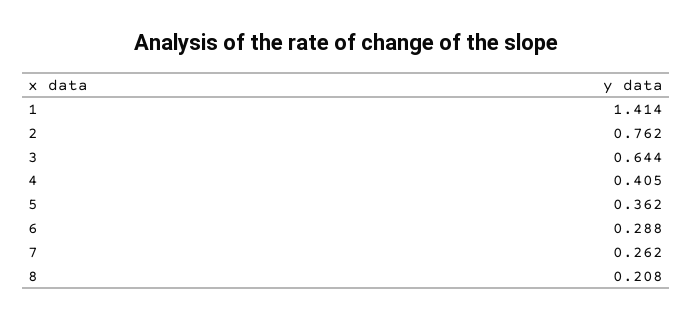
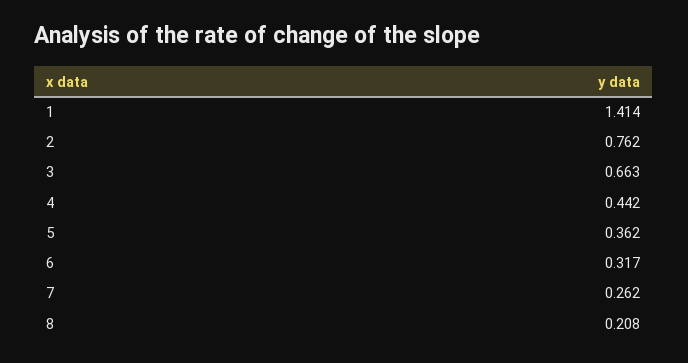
3: 0.644 -> 0.663
4: 0.405 -> 0.442
6: 0.288 -> 0.317

